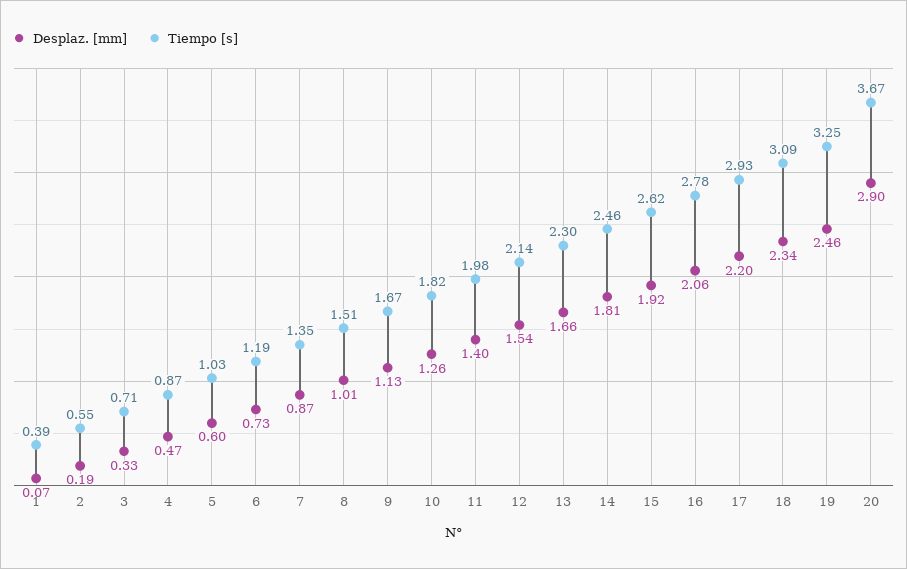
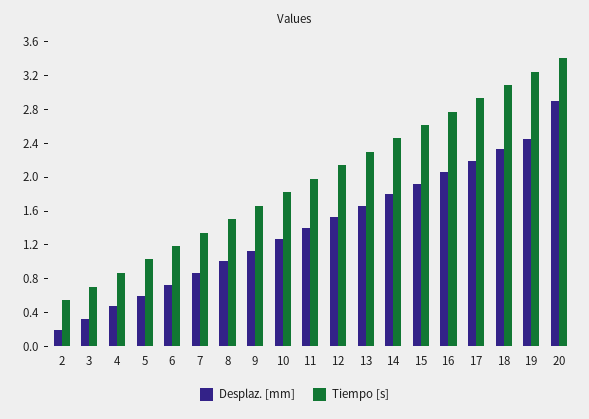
Desplaz. [mm], 1: 0.07 -> none
Tiempo [s], 1: 0.39 -> none
Tiempo [s], 20: 3.67 -> 3.4

